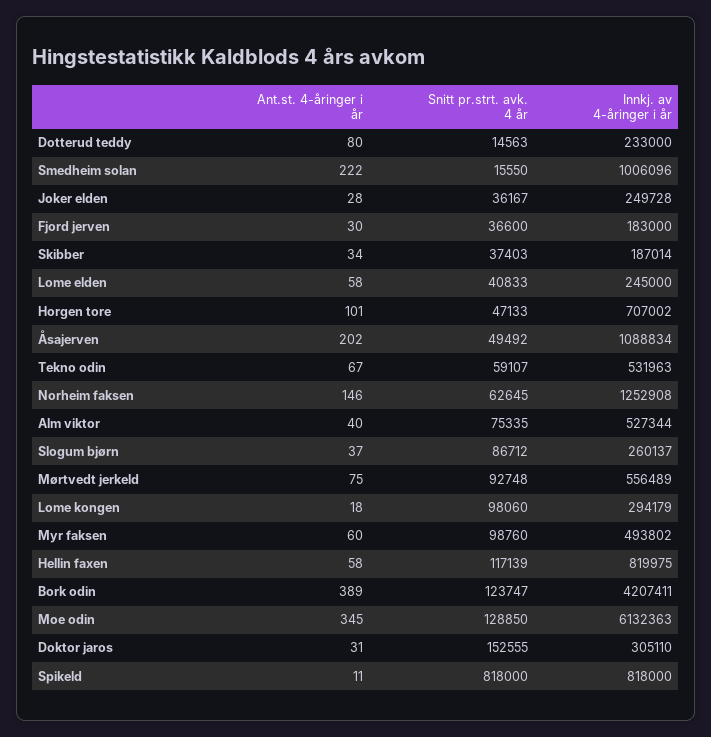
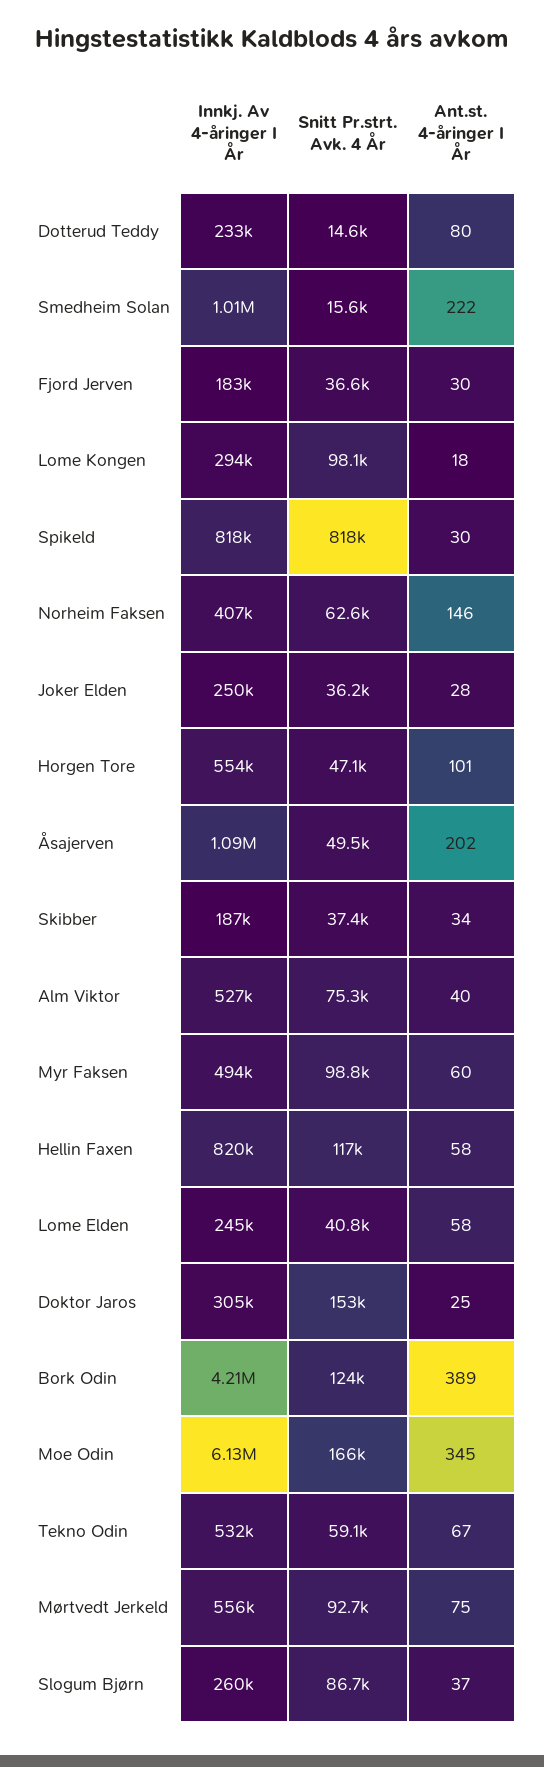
Innkj. av 4-åringer i år, Horgen tore: 707002 -> 554000
Innkj. av 4-åringer i år, Norheim faksen: 1252908 -> 407000
Snitt pr.strt. avk. 4 år, Moe odin: 128850 -> 166000
Ant.st. 4-åringer i år, Doktor jaros: 31 -> 25
Ant.st. 4-åringer i år, Spikeld: 11 -> 30

